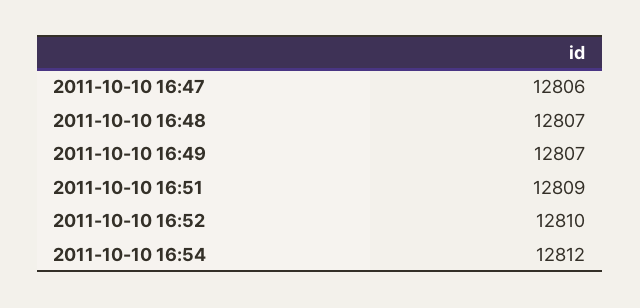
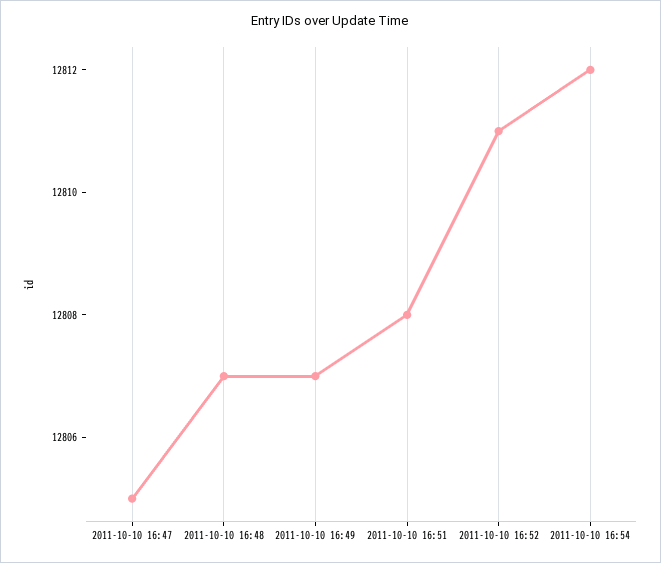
2011-10-10 16:47: 12806 -> 12805
2011-10-10 16:51: 12809 -> 12808
2011-10-10 16:52: 12810 -> 12811

